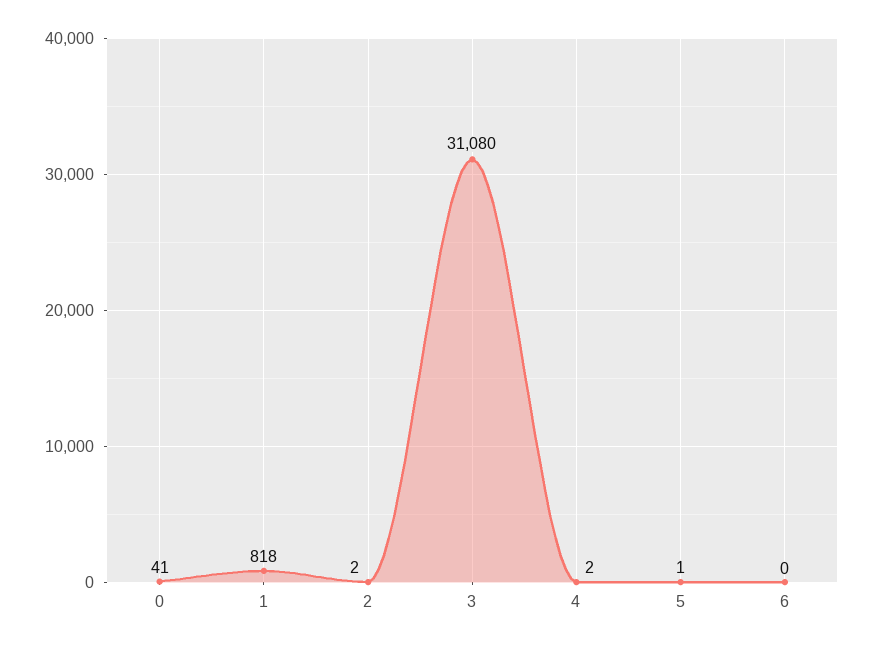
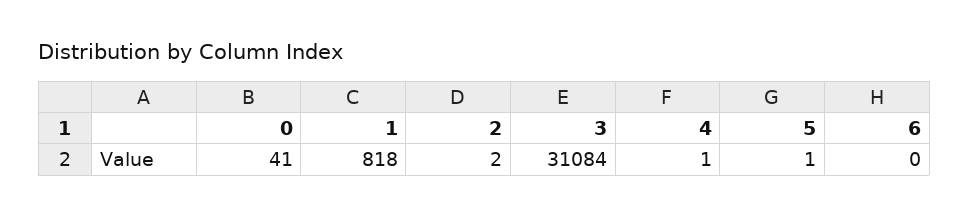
3: 31080 -> 31084
4: 2 -> 1

